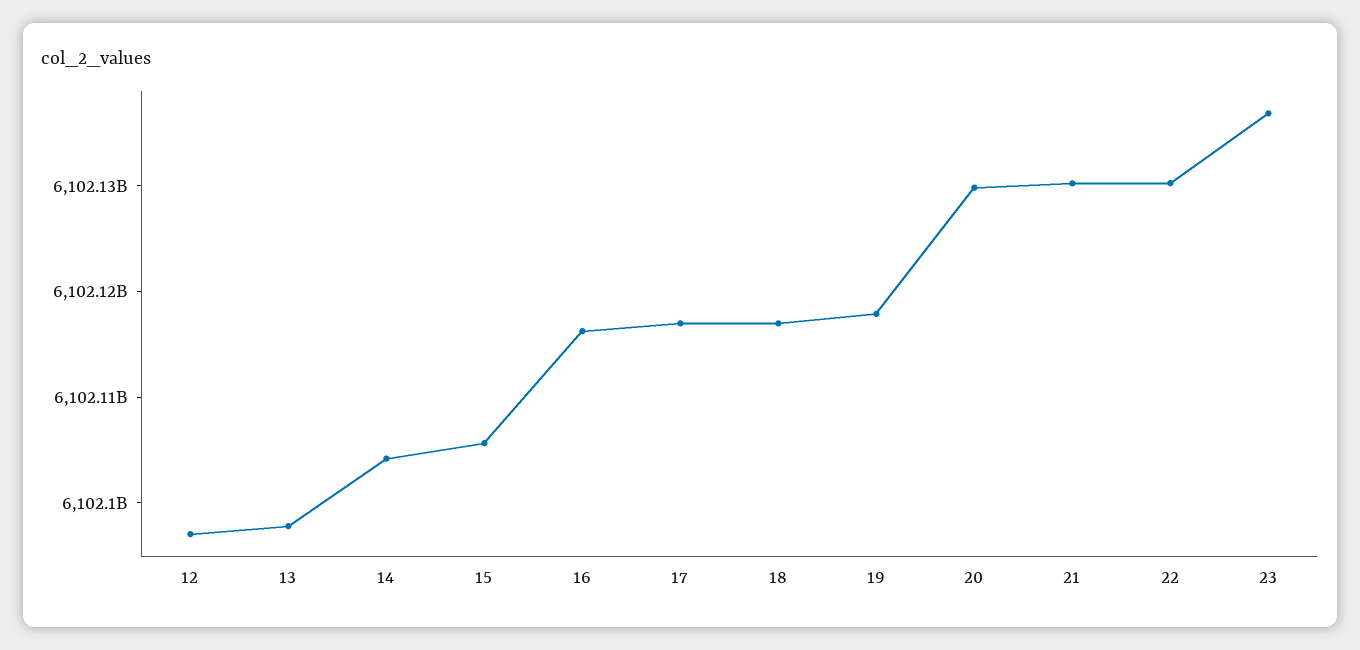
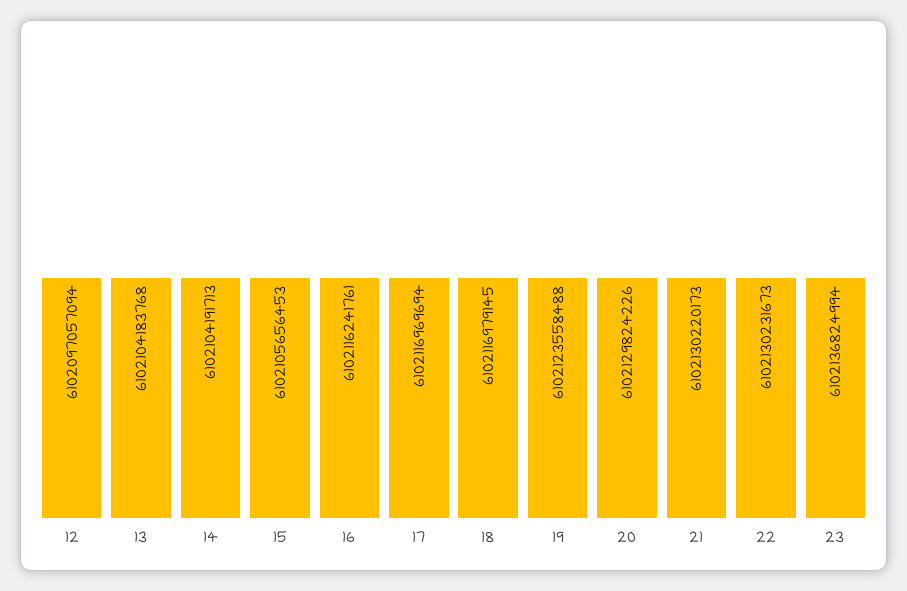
13: 6102098000000 -> 6102104183768
19: 6102118000000 -> 6102123558488

